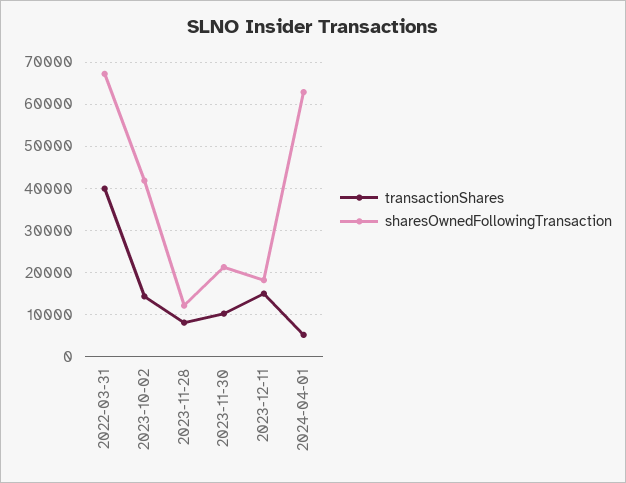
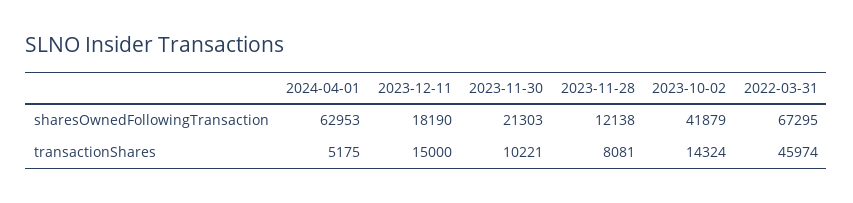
transactionShares, 2022-03-31: 40000 -> 45974

